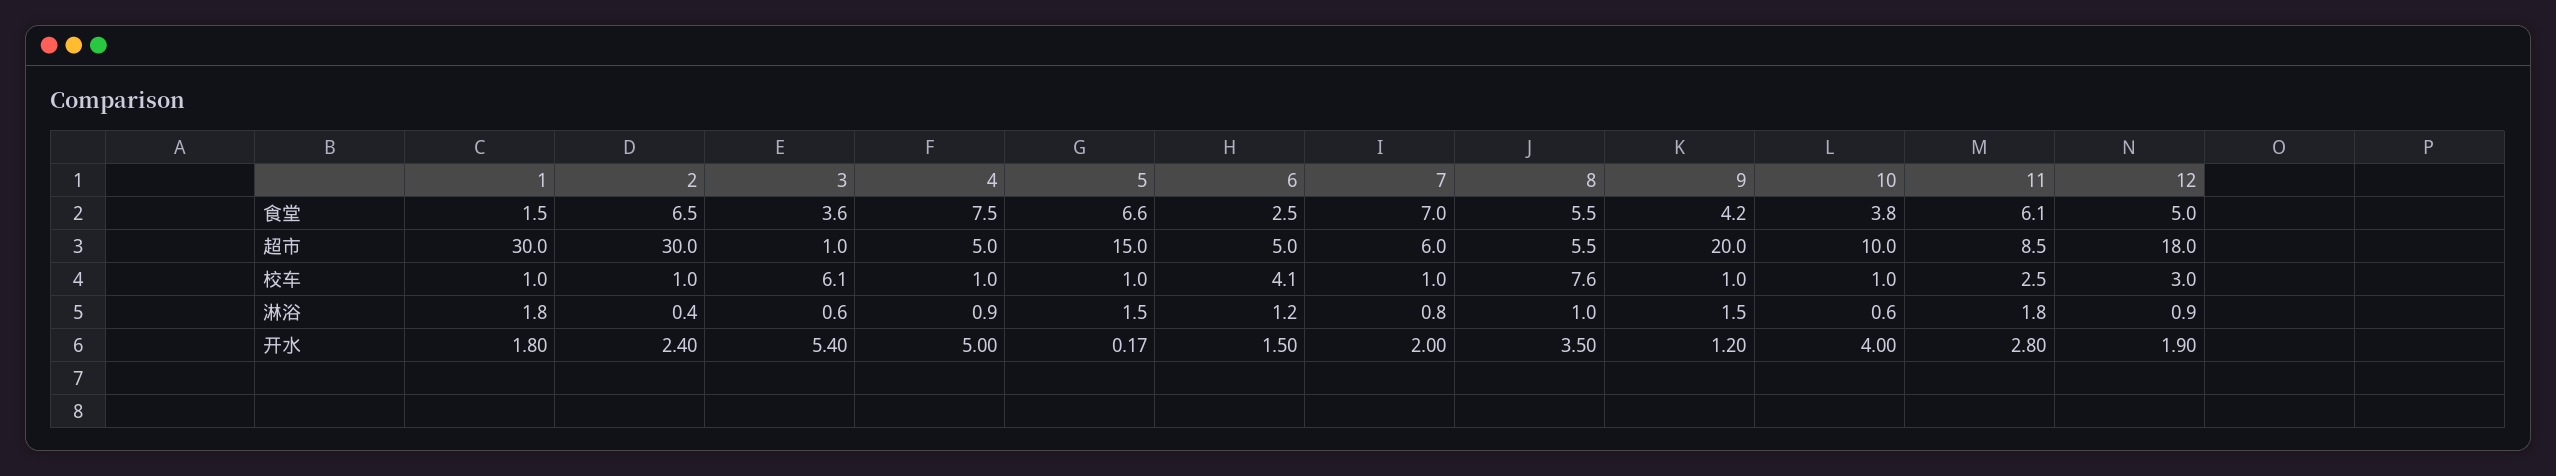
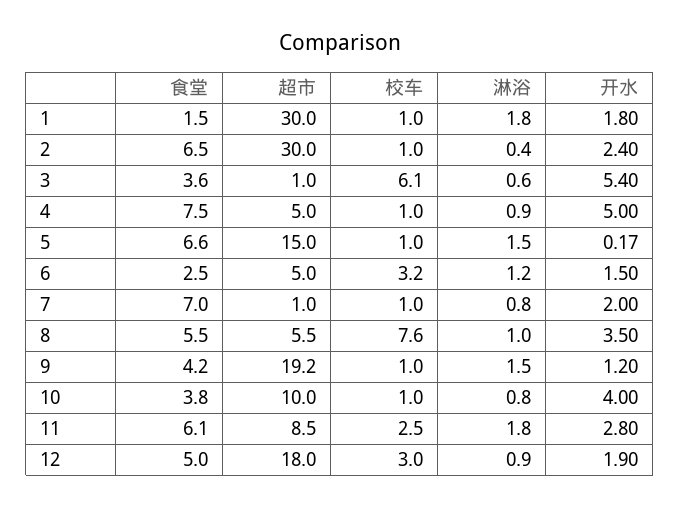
7, 超市: 6 -> 1
9, 超市: 20 -> 19.2
6, 校车: 4.1 -> 3.2
10, 淋浴: 0.6 -> 0.8

